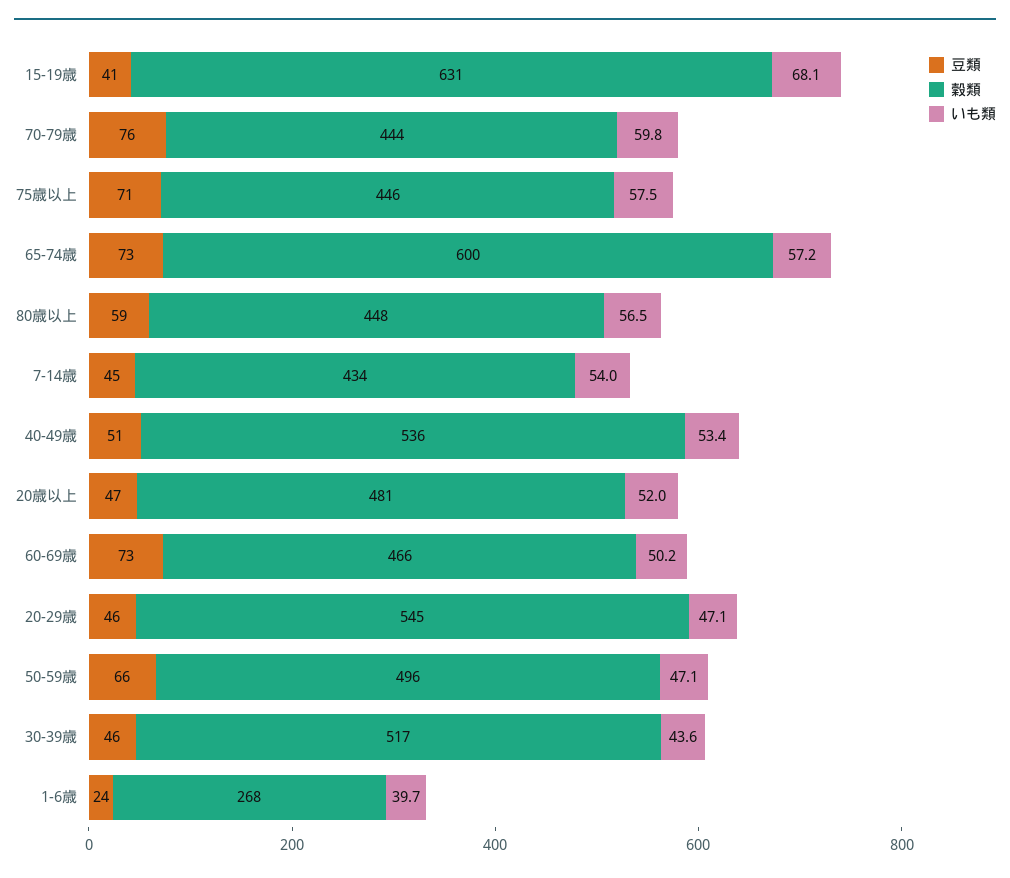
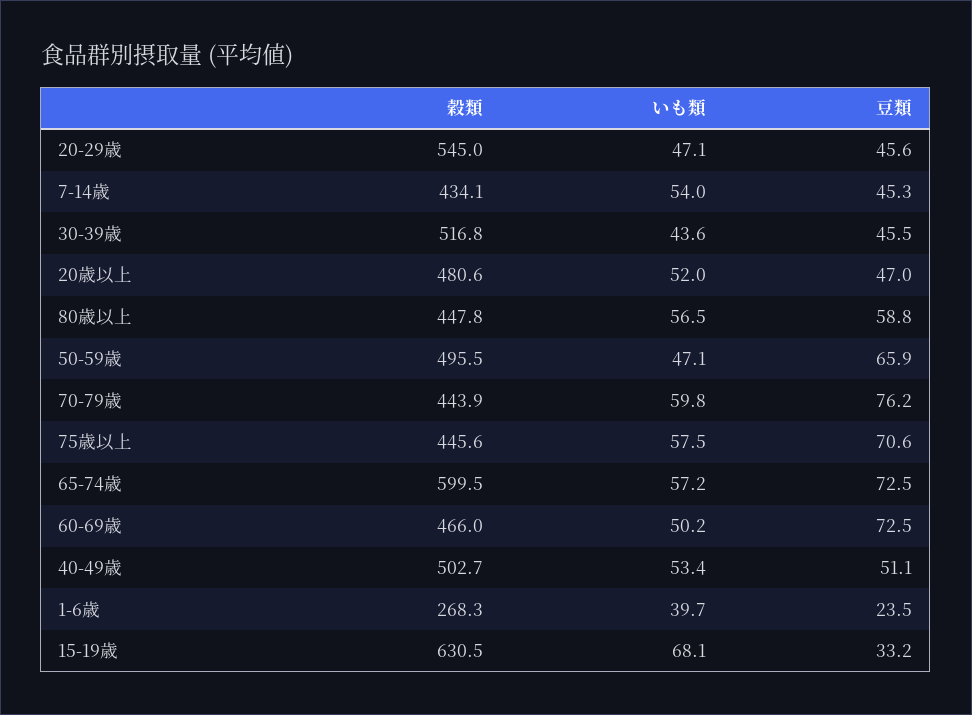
豆類, 15-19歳: 41 -> 33.2
穀類, 40-49歳: 536 -> 502.7

